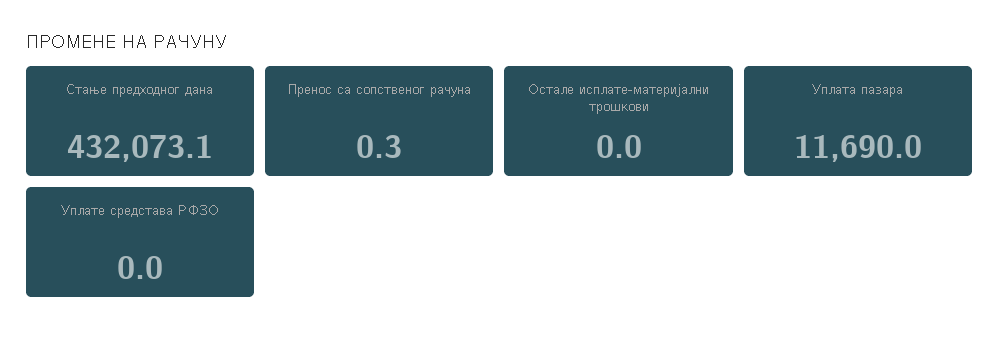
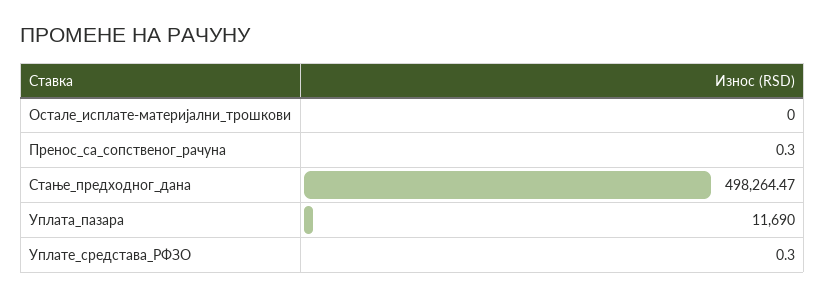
Стање предходног дана: 432073.1 -> 498264.47
Уплате средстава РФЗО: 0 -> 0.3

